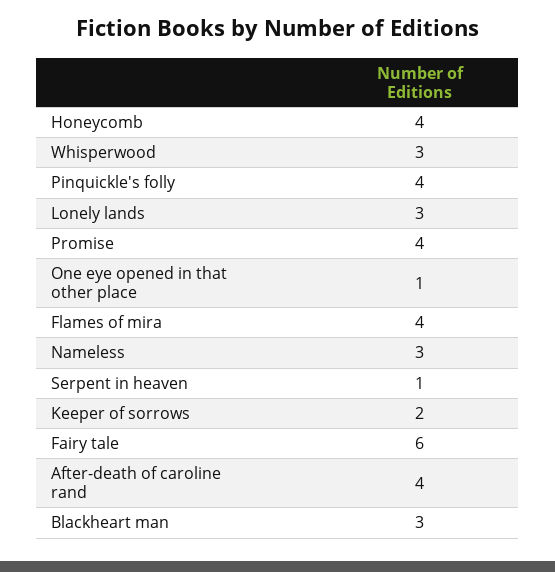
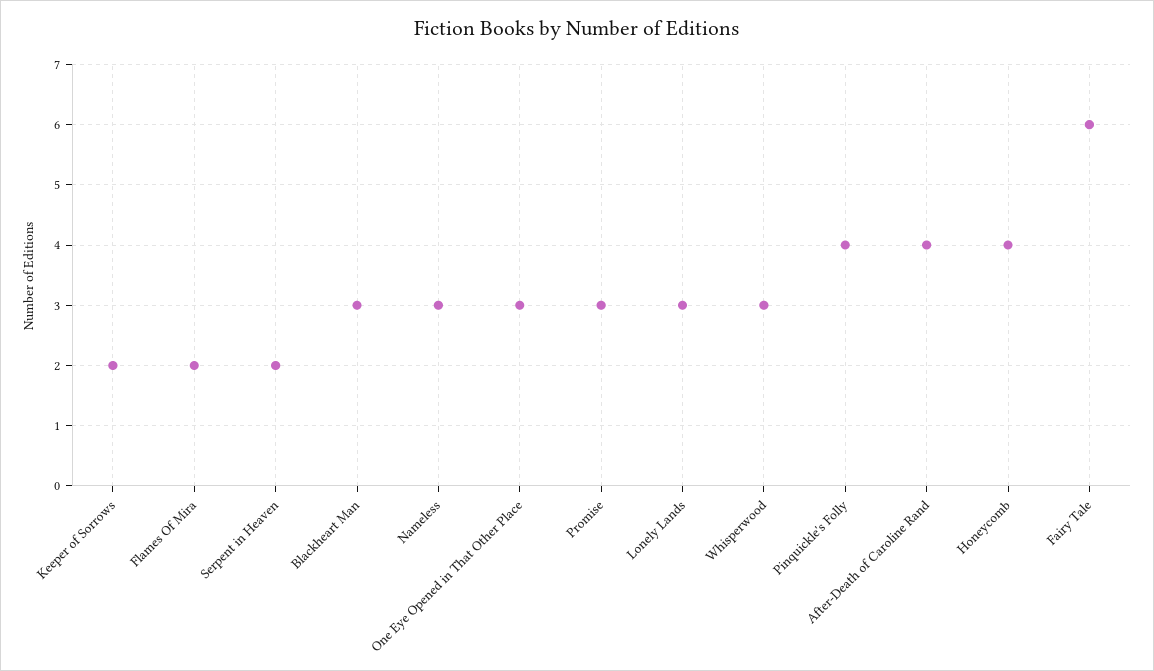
Promise: 4 -> 3
One eye opened in that other place: 1 -> 3
Flames of mira: 4 -> 2
Serpent in heaven: 1 -> 2

